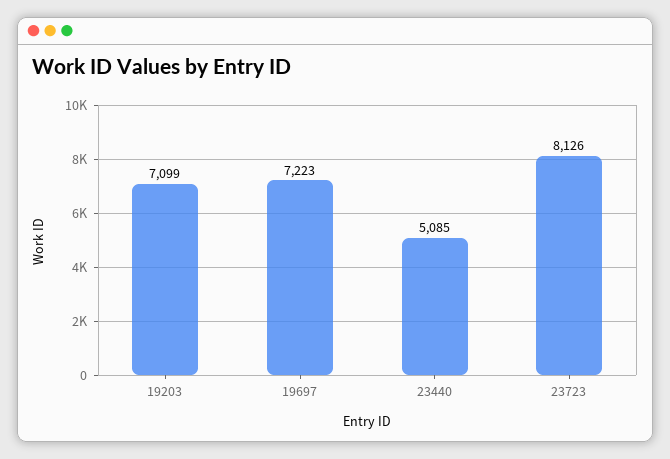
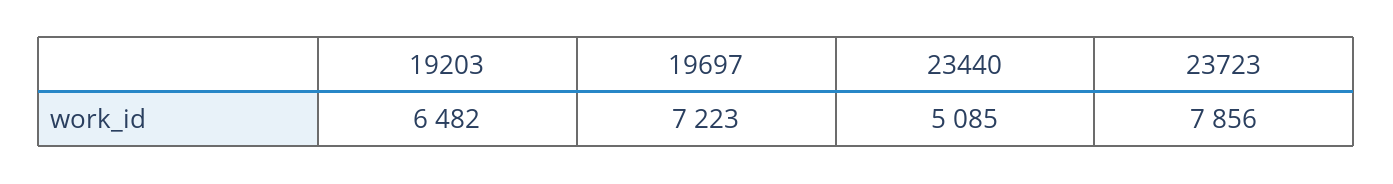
19203: 7099 -> 6482
23723: 8126 -> 7856

